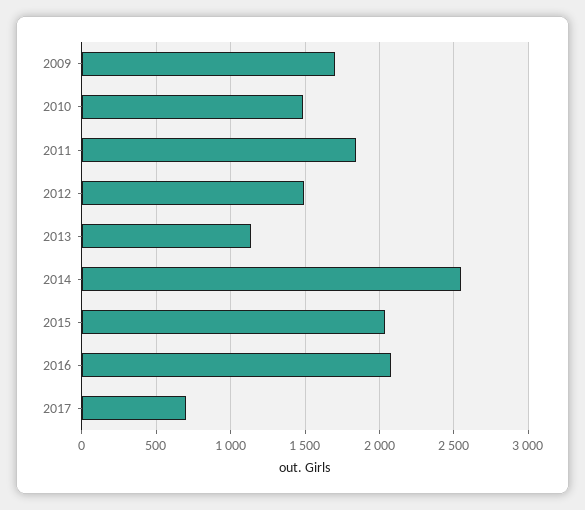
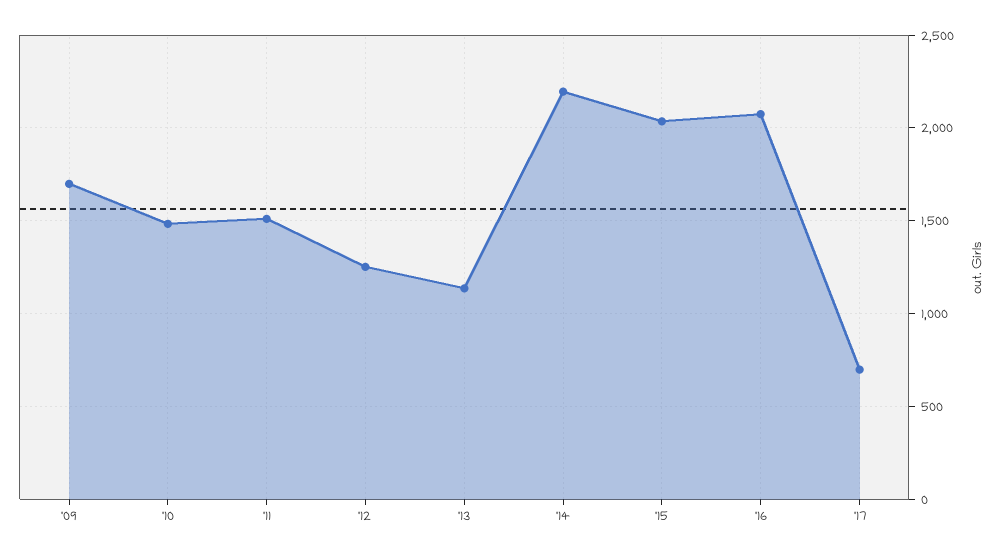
2011: 1850 -> 1500
2012: 1500 -> 1250
2014: 2550 -> 2200

